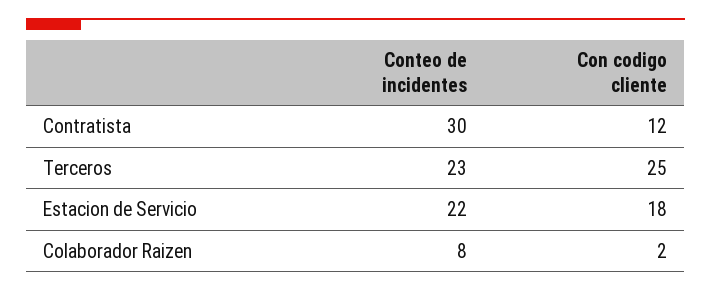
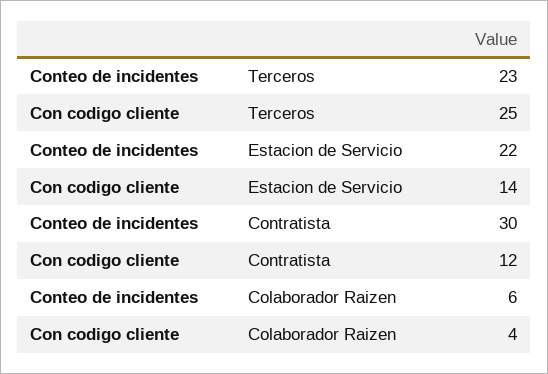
Con codigo cliente, Estacion de Servicio: 18 -> 14
Conteo de incidentes, Colaborador Raizen: 8 -> 6
Con codigo cliente, Colaborador Raizen: 2 -> 4

